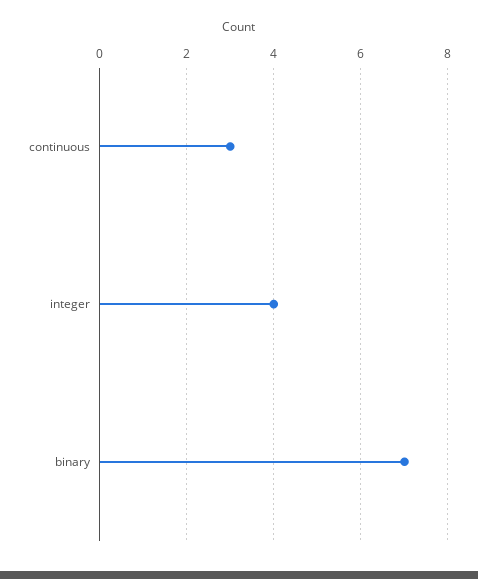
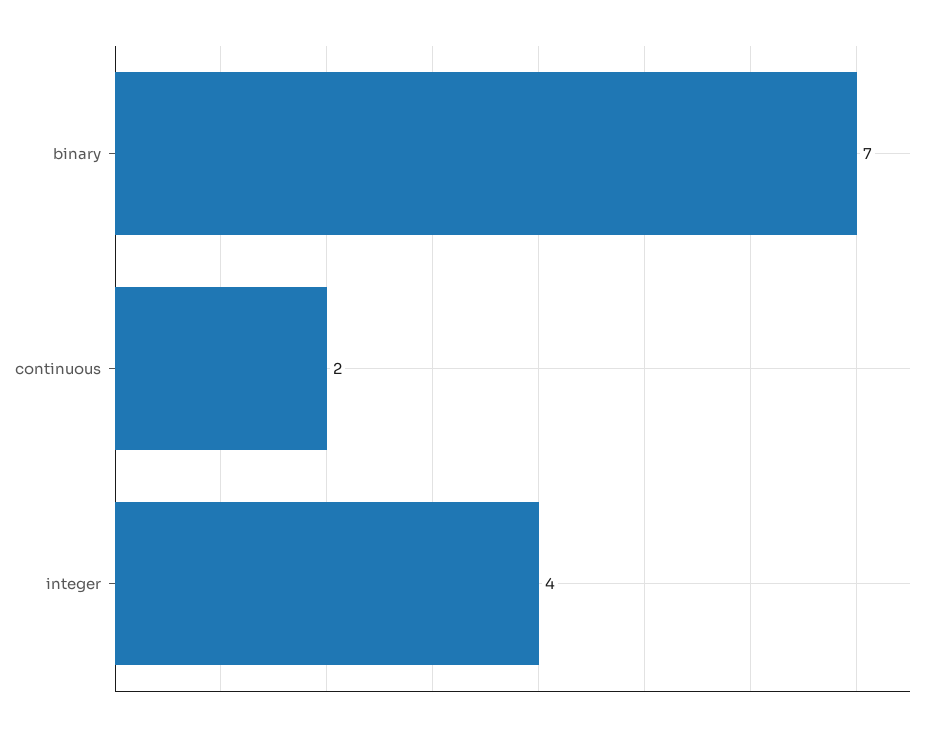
continuous: 3 -> 2

